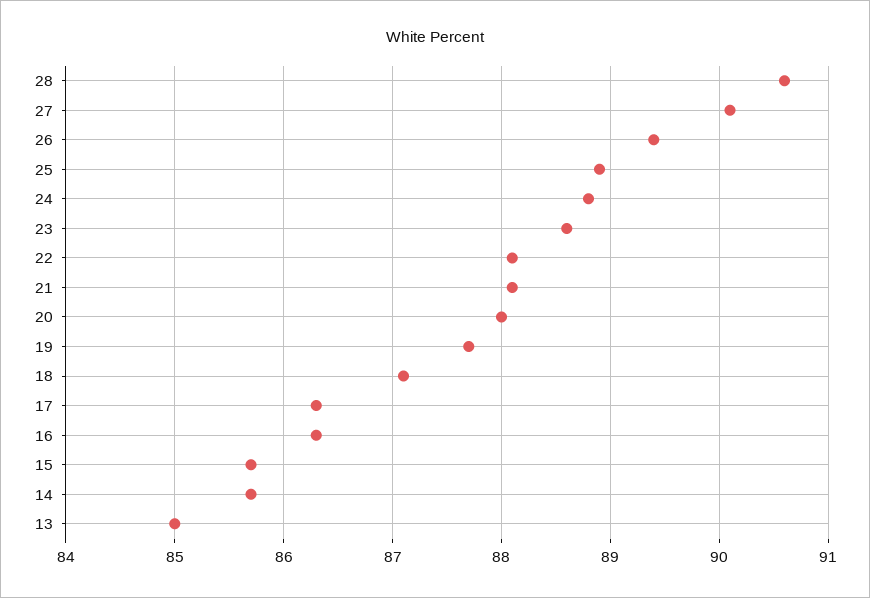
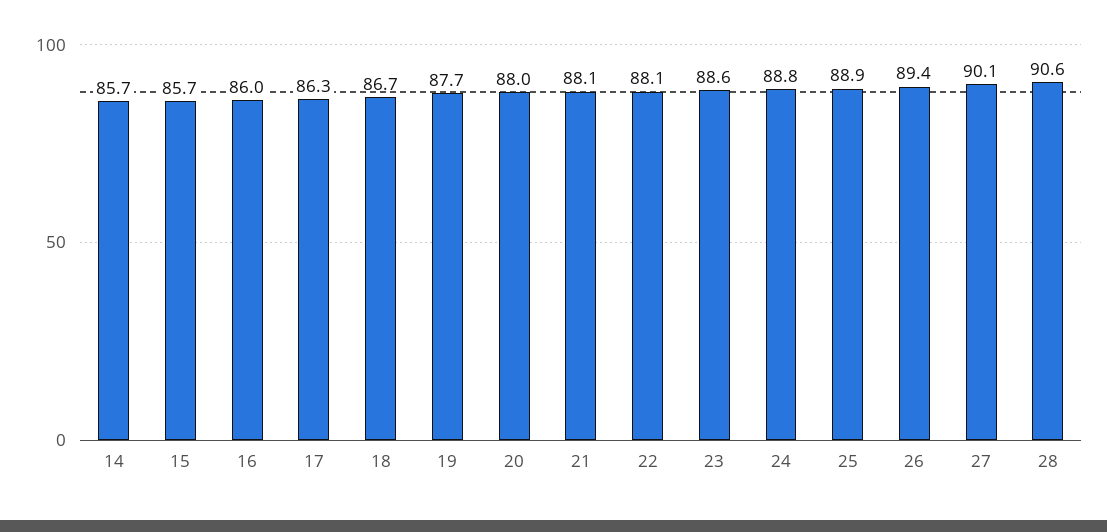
18: 87.1 -> 86.7
16: 86.3 -> 86
13: 85 -> none

